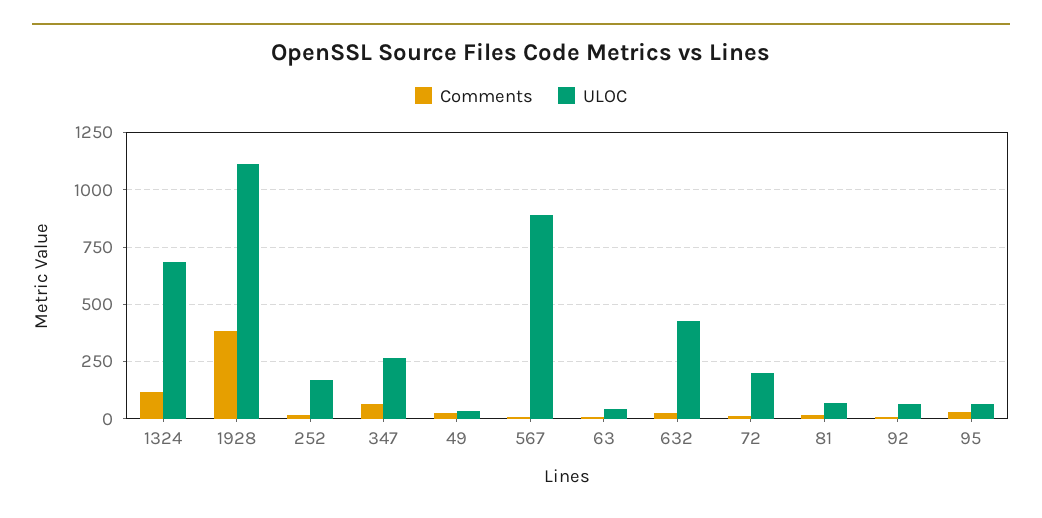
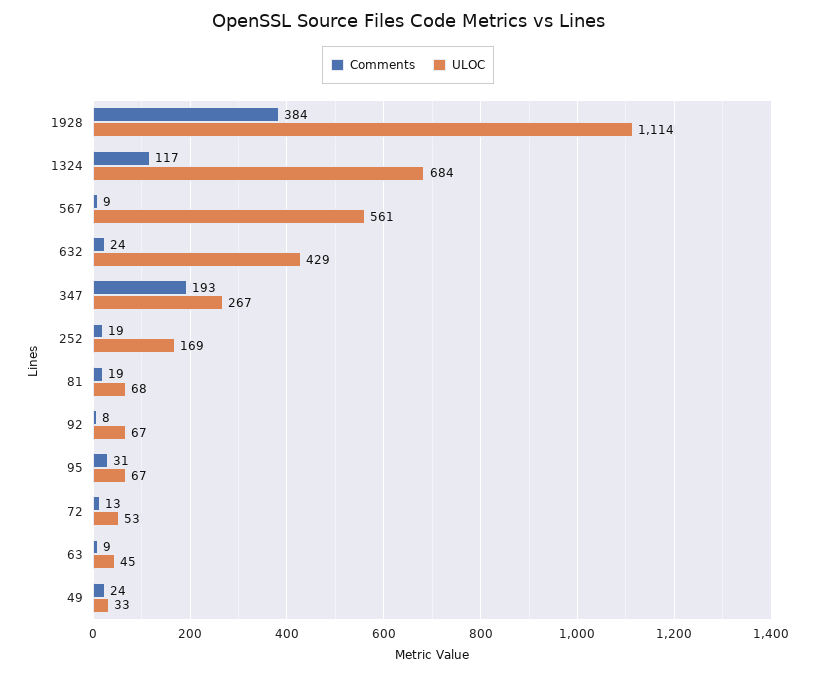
Comments, 347: 50 -> 193
ULOC, 567: 900 -> 561
ULOC, 72: 200 -> 53

